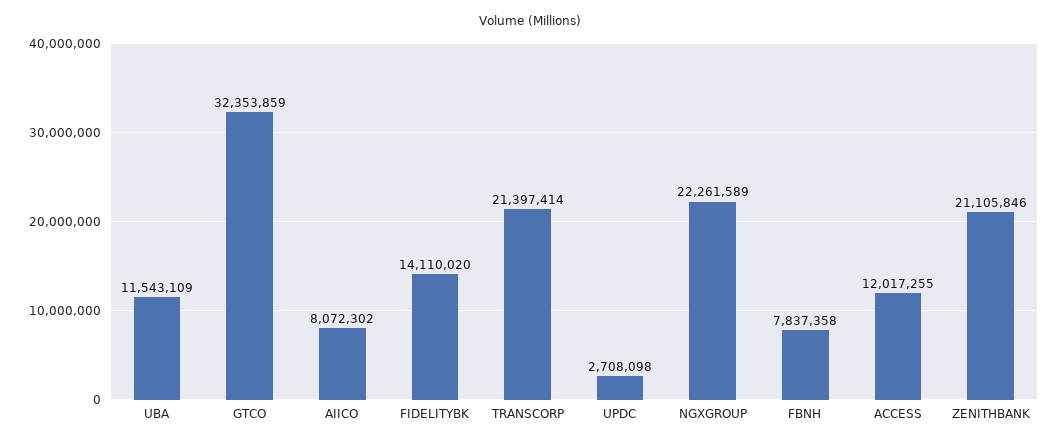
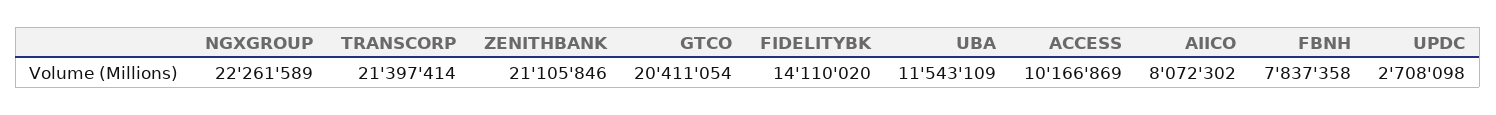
GTCO: 32353859 -> 20411054
ACCESS: 12017255 -> 10166869

